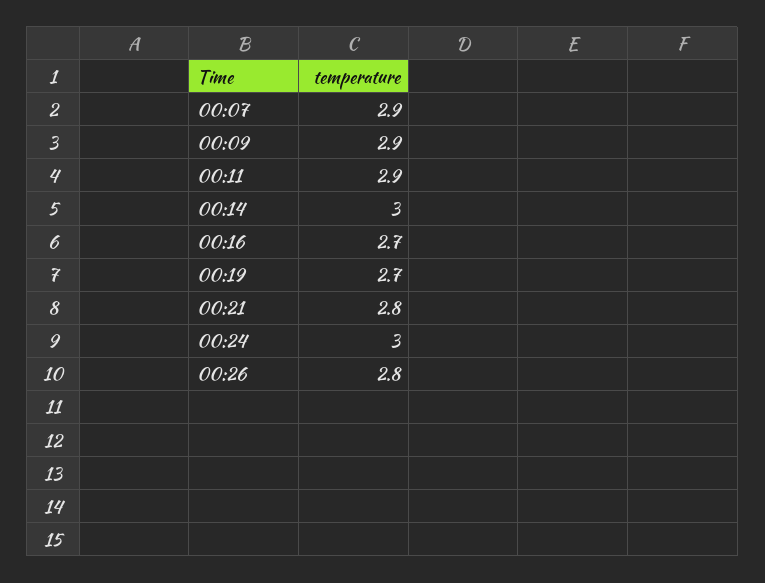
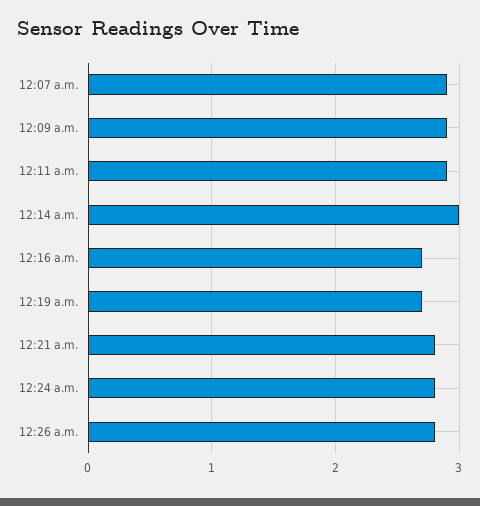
00:24: 3 -> 2.8

